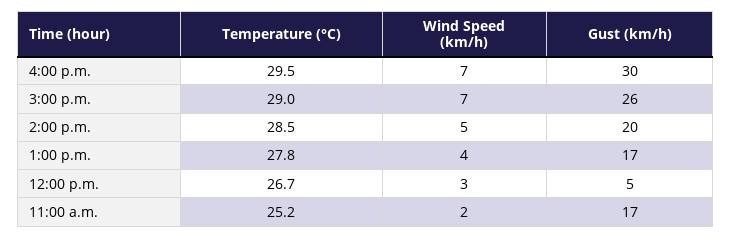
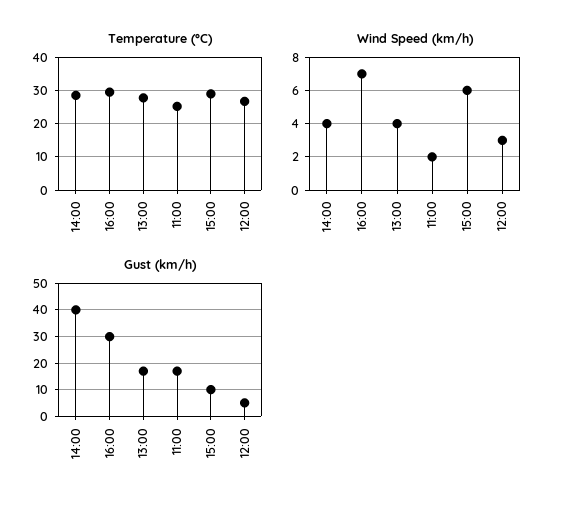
Wind Speed (km/h), 3:00 p.m.: 7 -> 6
Gust (km/h), 3:00 p.m.: 26 -> 10
Wind Speed (km/h), 2:00 p.m.: 5 -> 4
Gust (km/h), 2:00 p.m.: 20 -> 40

